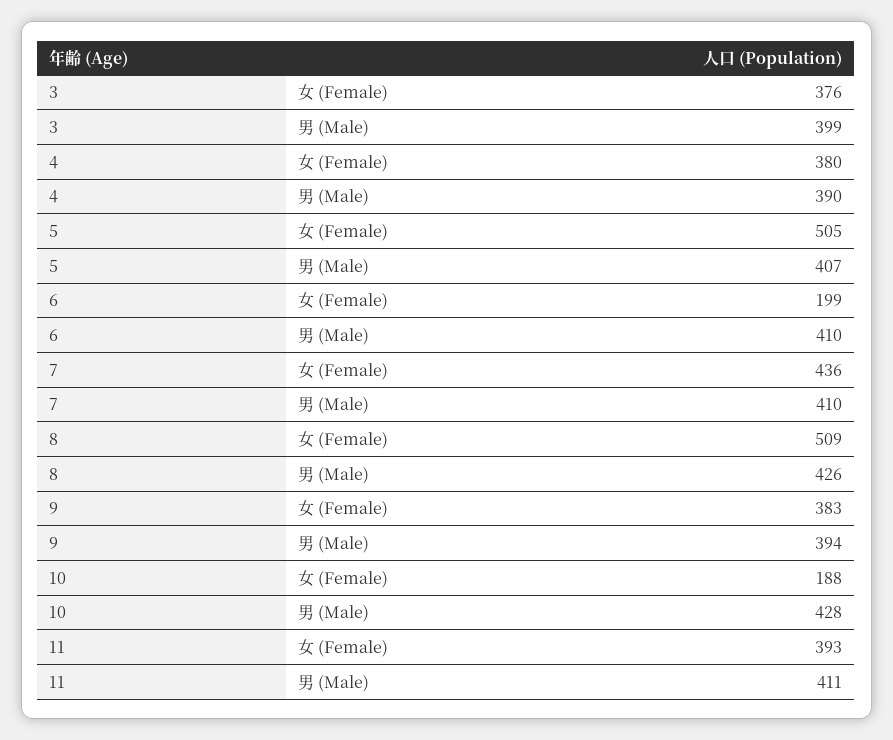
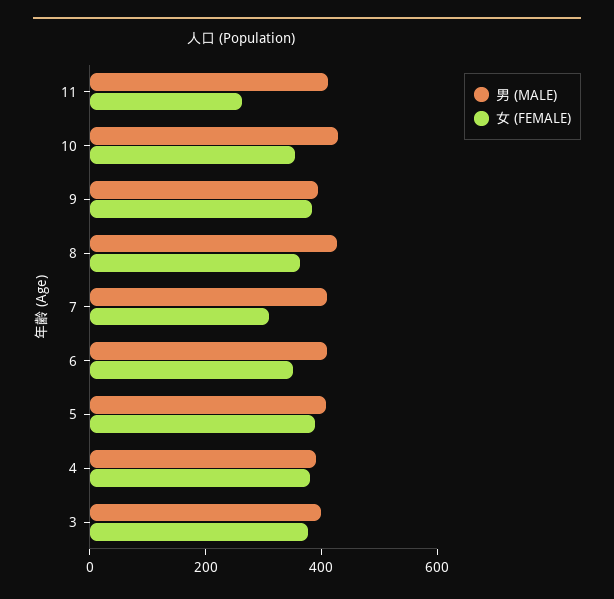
女 (Female), 5: 505 -> 400
女 (Female), 6: 199 -> 350
女 (Female), 7: 436 -> 300
女 (Female), 8: 509 -> 350
女 (Female), 10: 188 -> 350
女 (Female), 11: 393 -> 250

